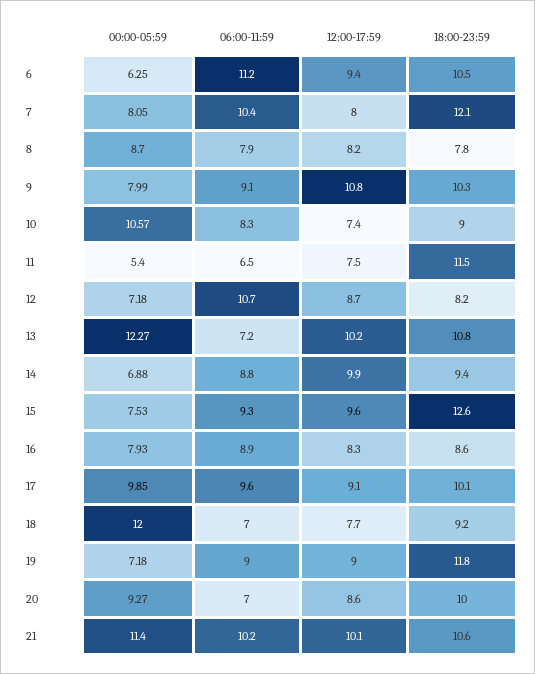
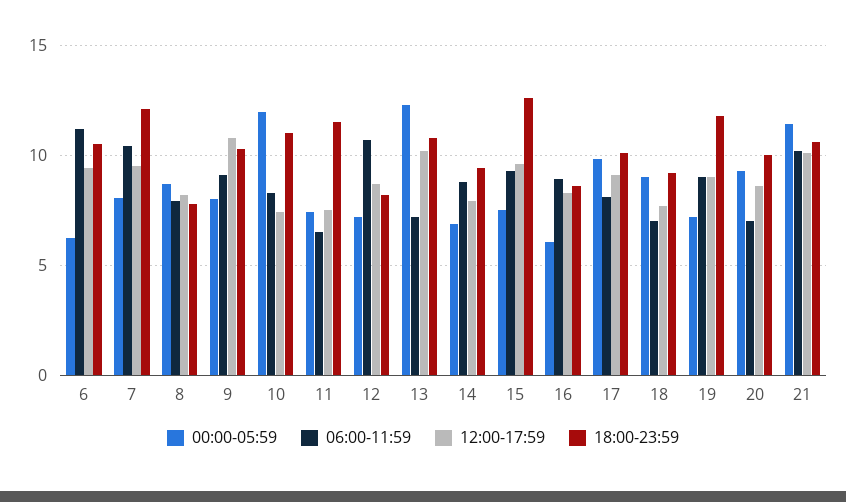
12:00-17:59, 7: 8 -> 9.5
00:00-05:59, 10: 10.57 -> 12
18:00-23:59, 10: 9 -> 11
00:00-05:59, 11: 5.4 -> 7.5
12:00-17:59, 14: 9.9 -> 8
00:00-05:59, 16: 7.93 -> 6
06:00-11:59, 17: 9.6 -> 8
00:00-05:59, 18: 12 -> 9

